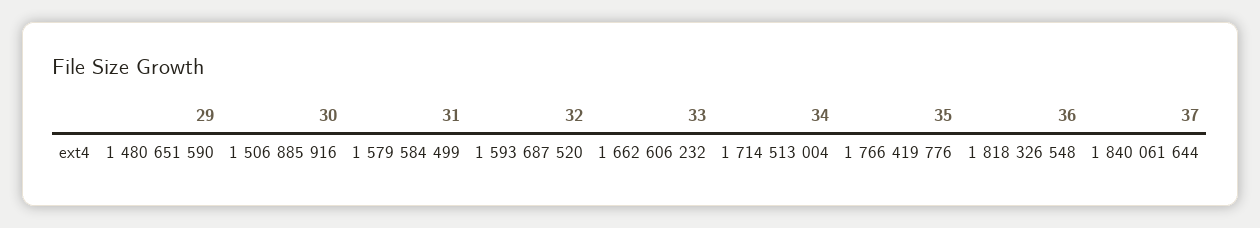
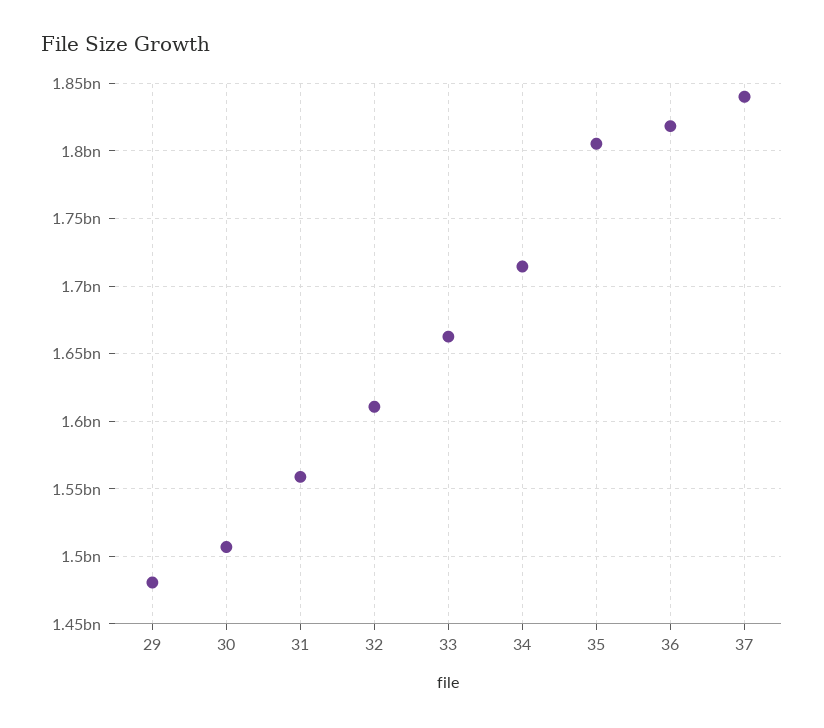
31: 1579584499 -> 1560000000
32: 1593687520 -> 1610000000
35: 1766419776 -> 1805000000

